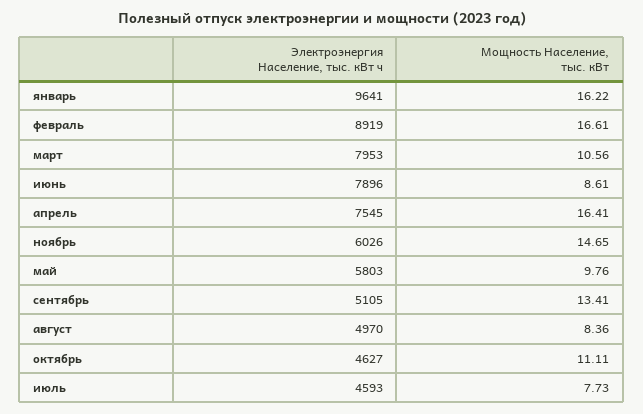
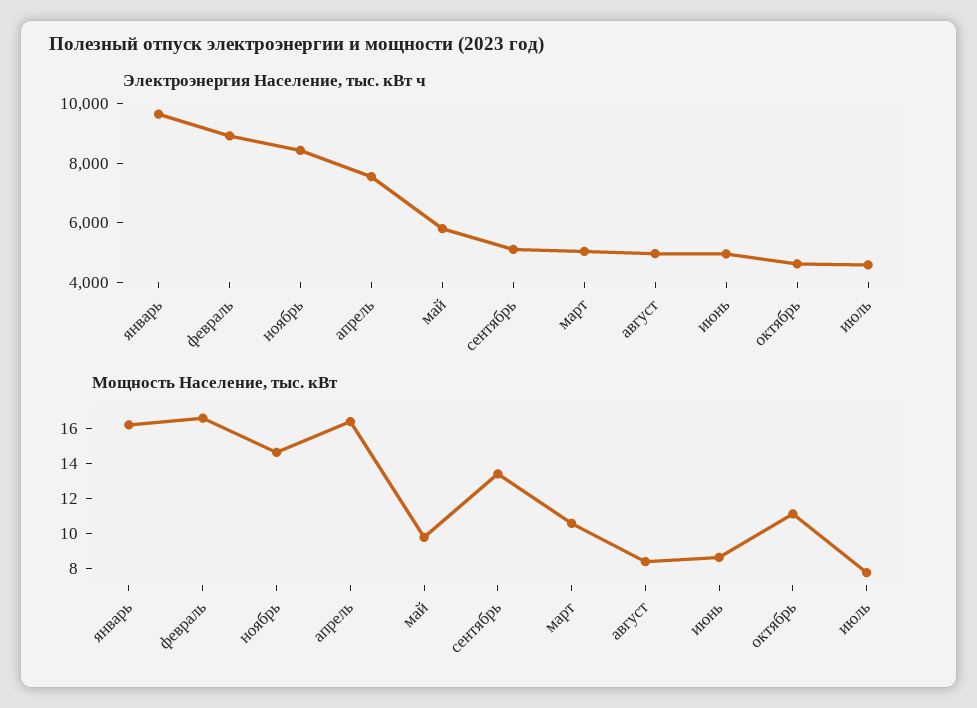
Электроэнергия Население, тыс. кВт ч, март: 7953 -> 5000
Электроэнергия Население, тыс. кВт ч, июнь: 7896 -> 5000
Электроэнергия Население, тыс. кВт ч, ноябрь: 6026 -> 8500

